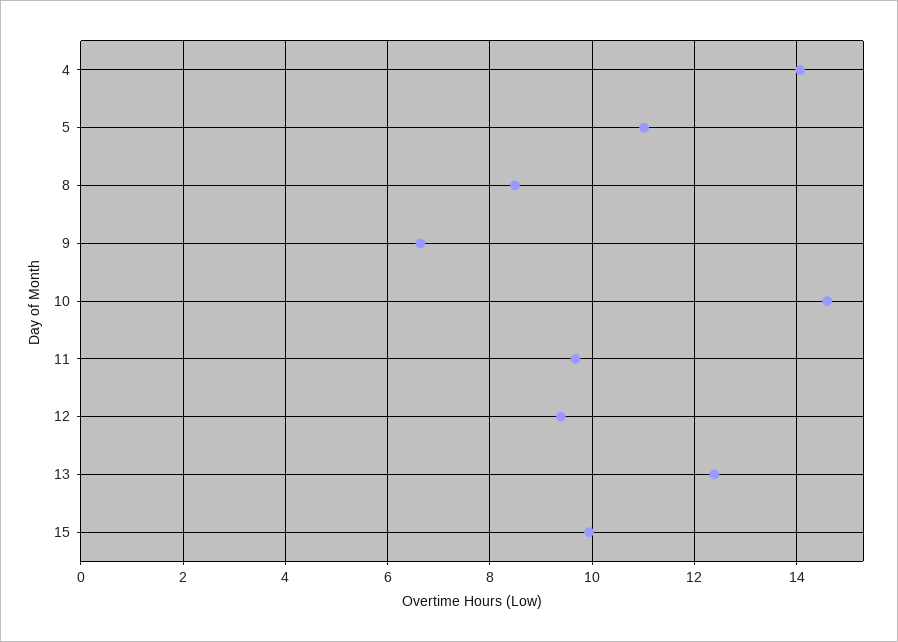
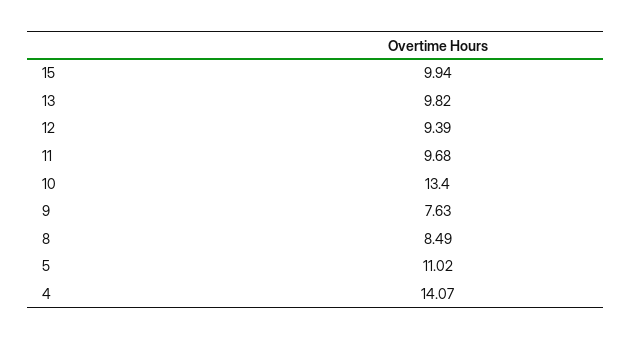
9: 6.6 -> 7.63
10: 14.6 -> 13.4
13: 12.4 -> 9.82

